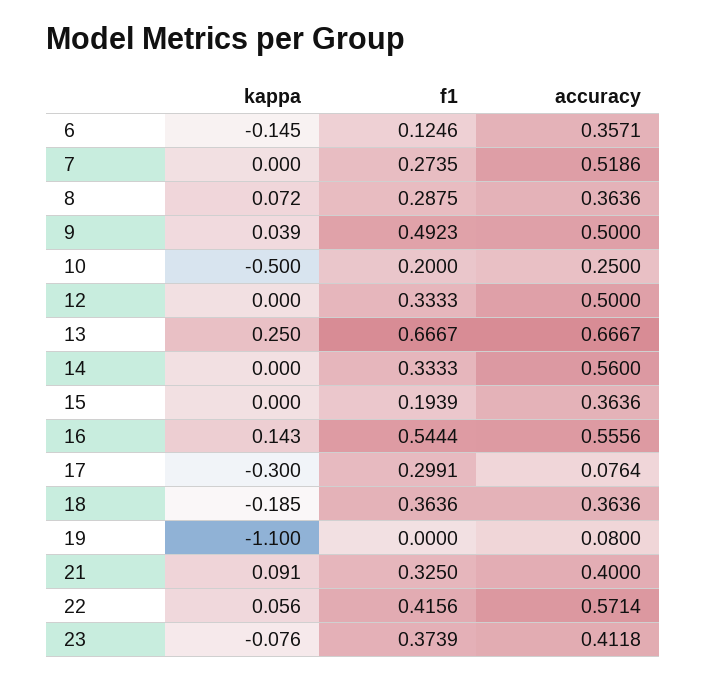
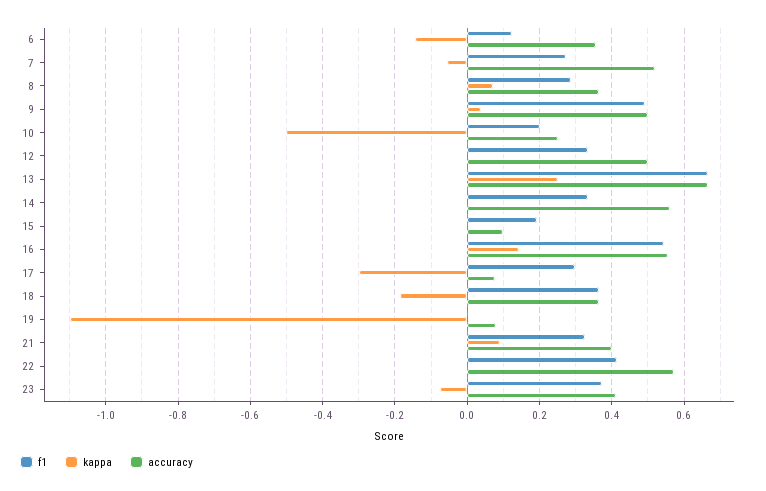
kappa, 7: 0 -> -0.06
accuracy, 15: 0.3636 -> 0.1
kappa, 22: 0.056 -> 0

